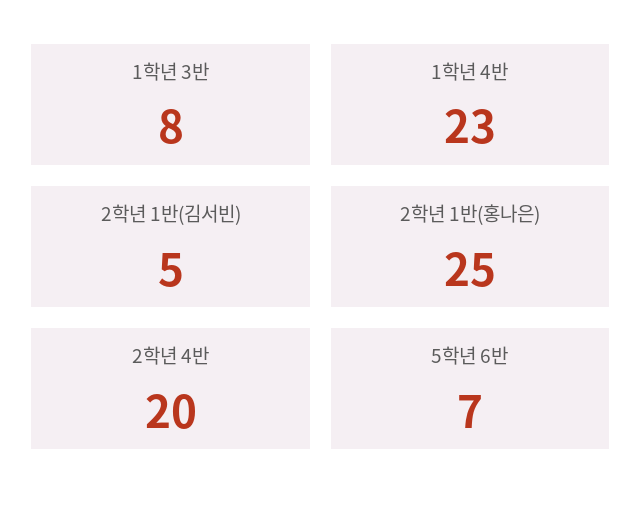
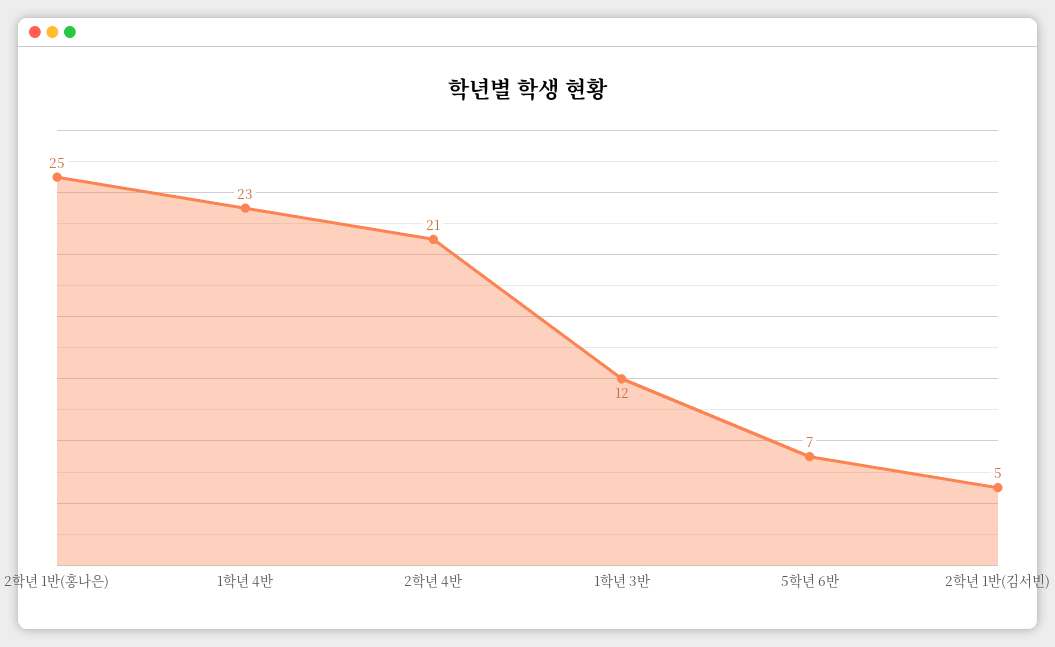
1학년 3반: 8 -> 12
2학년 4반: 20 -> 21

